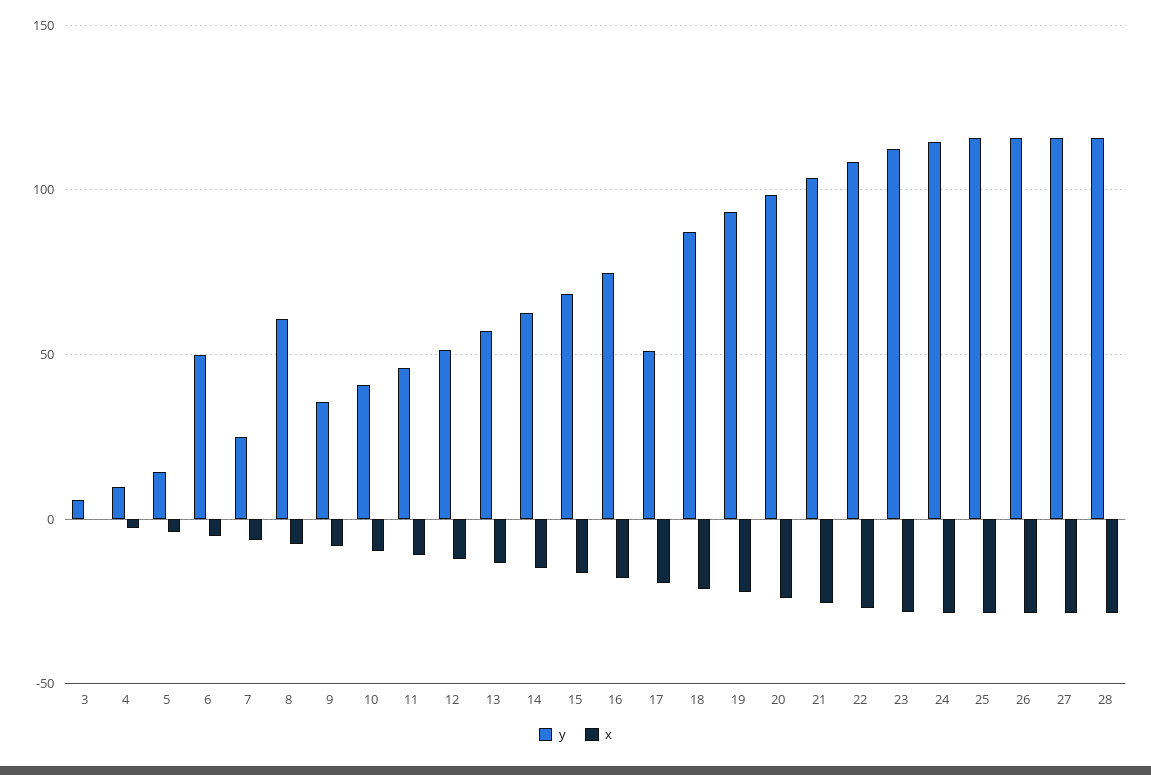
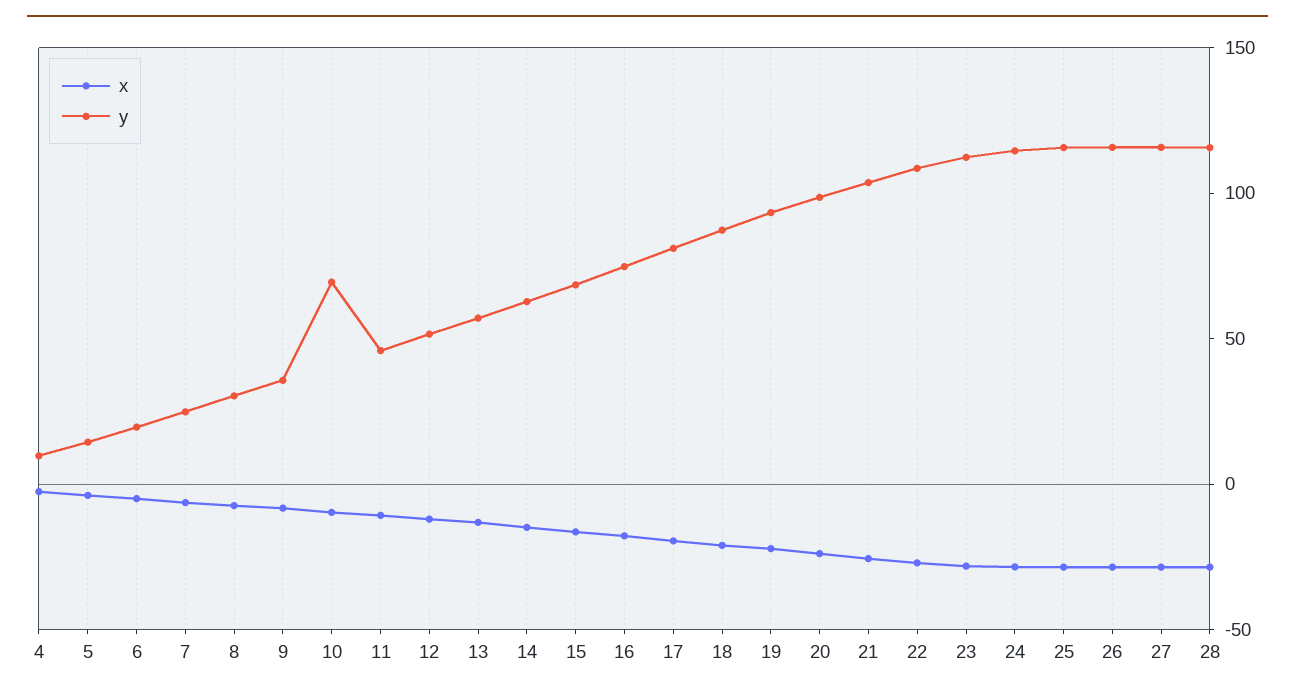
y, 3: 5 -> none
x, 3: 0 -> none
y, 6: 50 -> 20
y, 8: 60 -> 30
y, 10: 40 -> 70
y, 17: 50 -> 80

